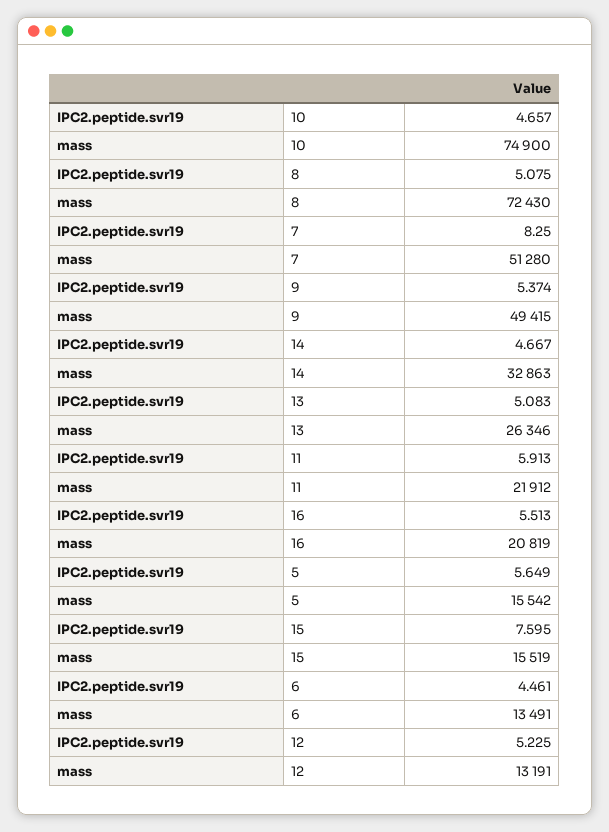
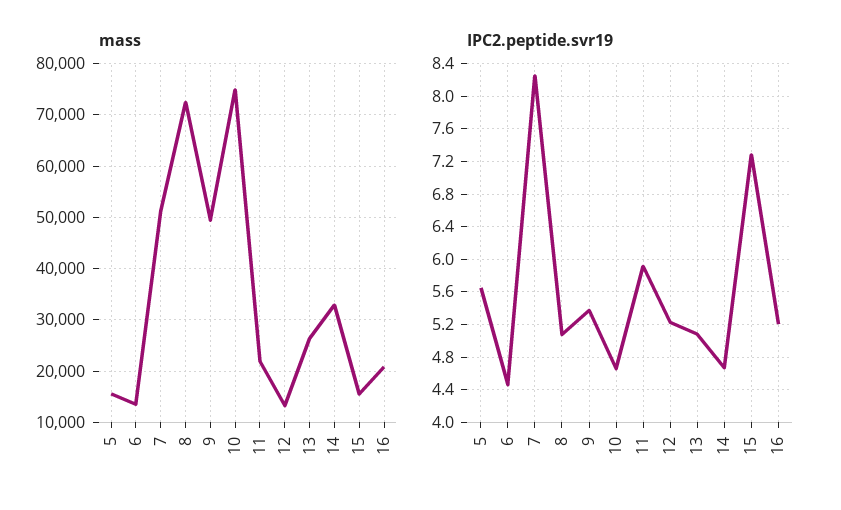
IPC2.peptide.svr19, 16: 5.513 -> 5.2
IPC2.peptide.svr19, 15: 7.595 -> 7.3

